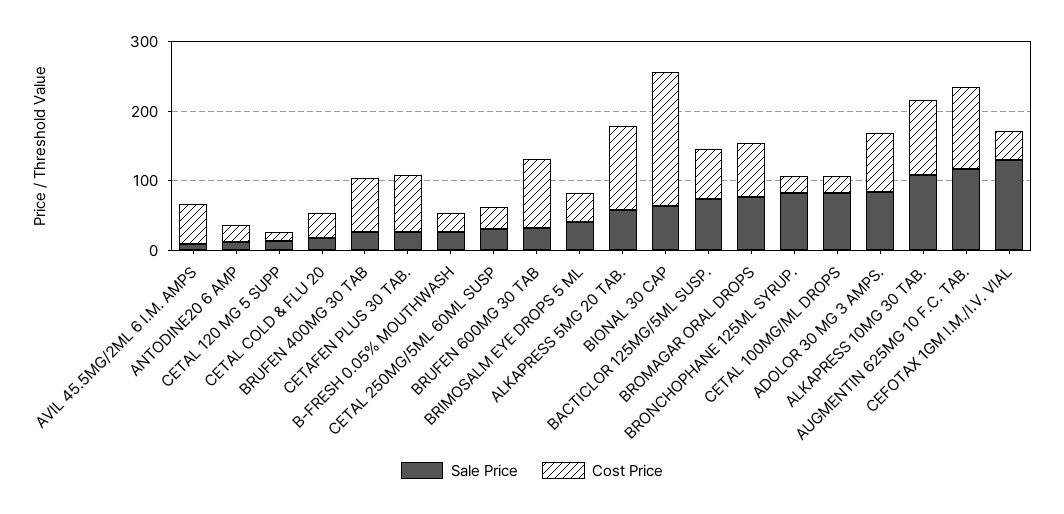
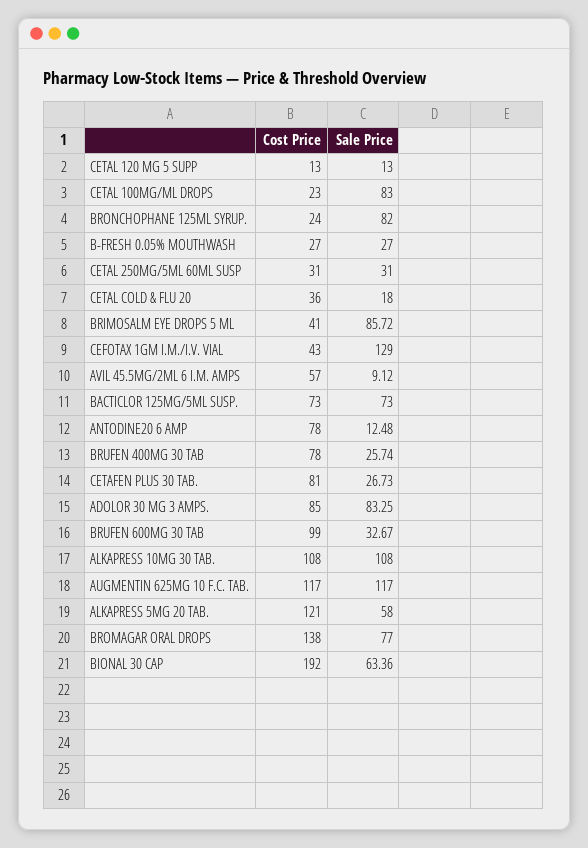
Cost Price, ANTODINE20 6 AMP: 20 -> 78
Sale Price, BRIMOSALM EYE DROPS 5 ML: 40 -> 85.72
Cost Price, BROMAGAR ORAL DROPS: 80 -> 138

